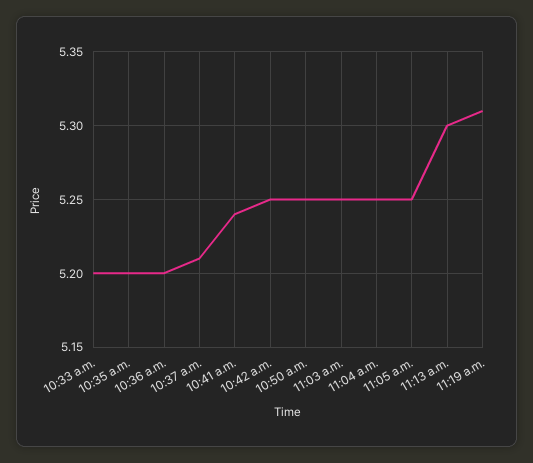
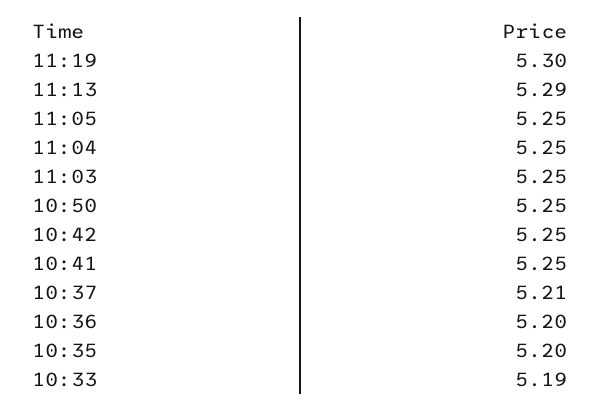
10:33 a.m.: 5.2 -> 5.19
10:41 a.m.: 5.24 -> 5.25
11:13 a.m.: 5.3 -> 5.29
11:19 a.m.: 5.31 -> 5.3

